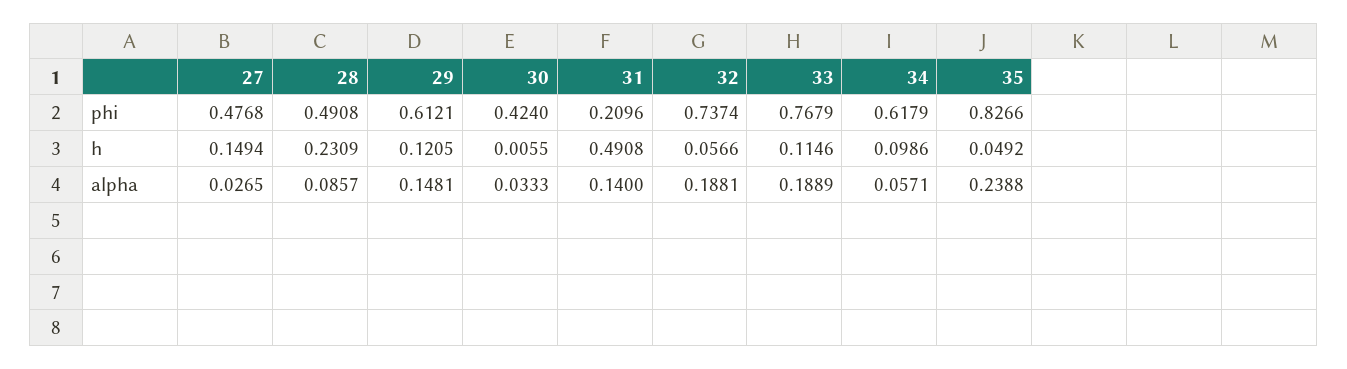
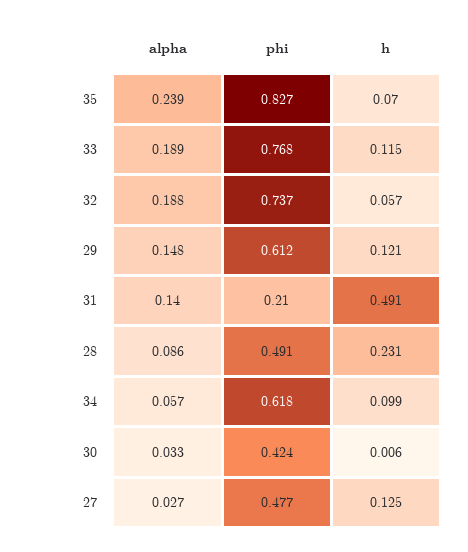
27, h: 0.1494 -> 0.125
35, h: 0.0492 -> 0.07

